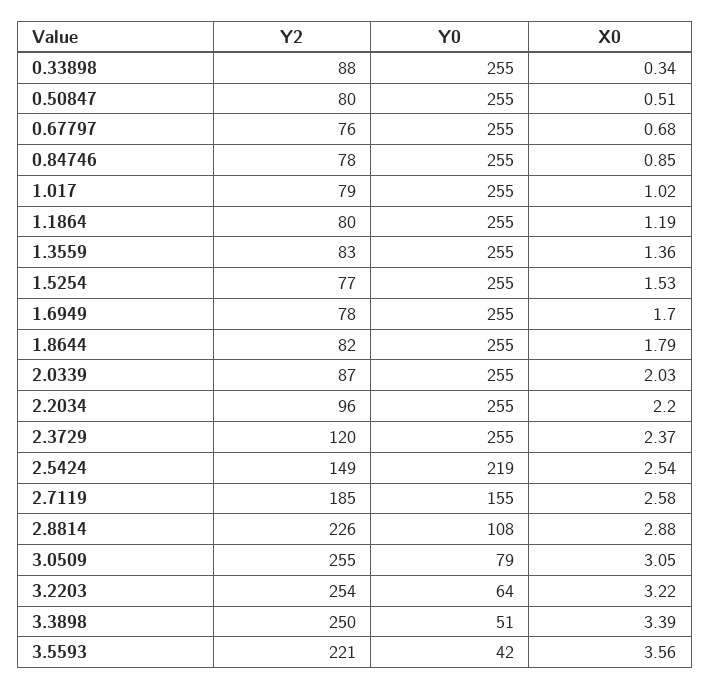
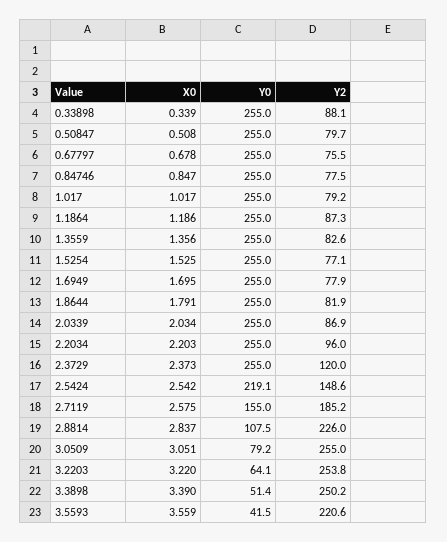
Y2, 1.1864: 80 -> 87.3
X0, 2.8814: 2.88 -> 2.837

